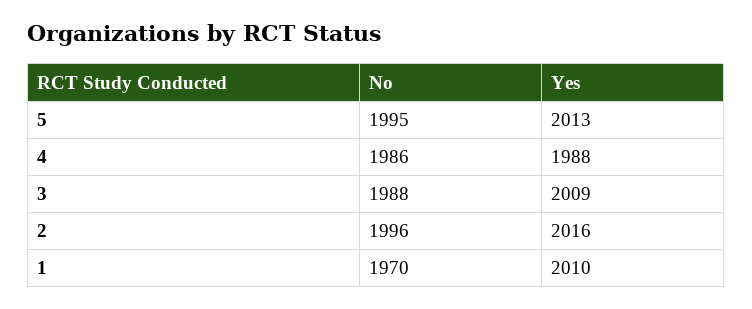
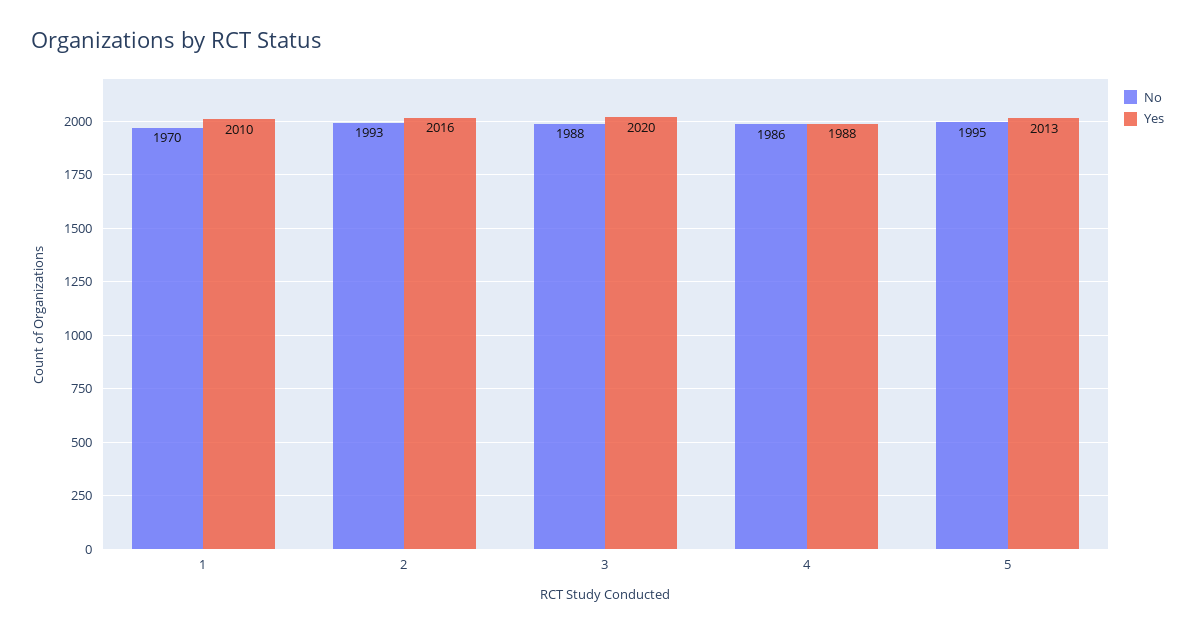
Yes, 3: 2009 -> 2020
No, 2: 1996 -> 1993

